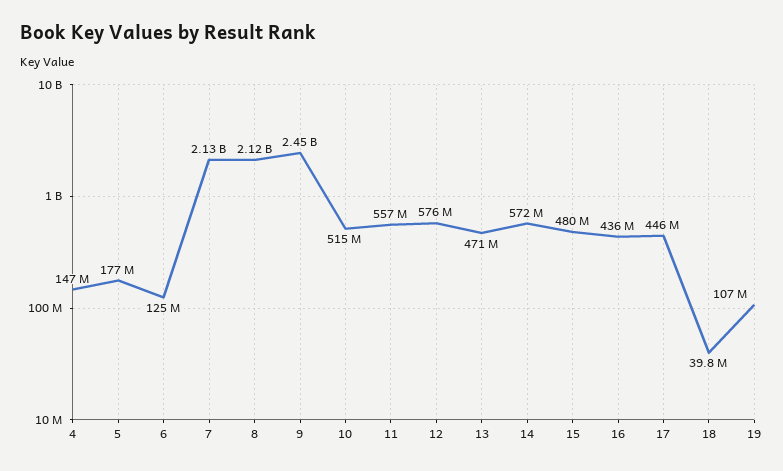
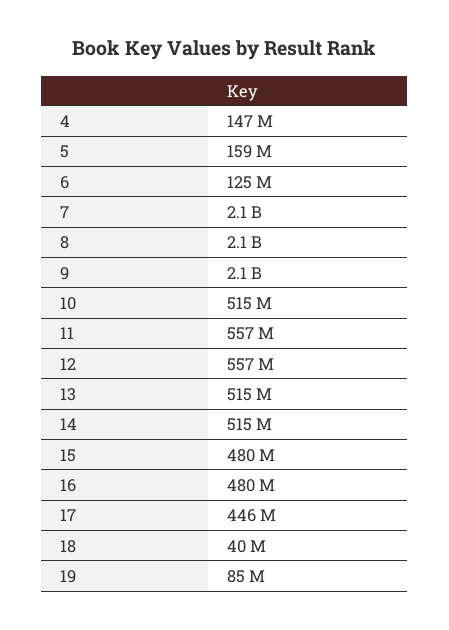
5: 177000000 -> 159000000
9: 2450000000 -> 2100000000
12: 576000000 -> 557000000
13: 471000000 -> 515000000
14: 572000000 -> 515000000
16: 436000000 -> 480000000
19: 107000000 -> 85000000

